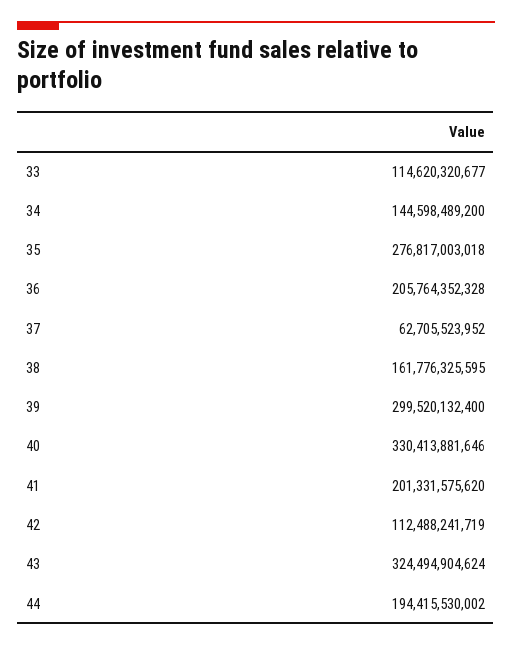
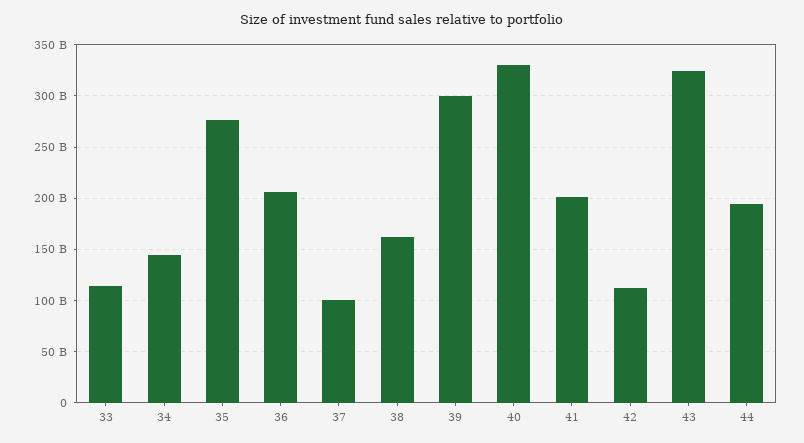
37: 62705523952 -> 100000000000

